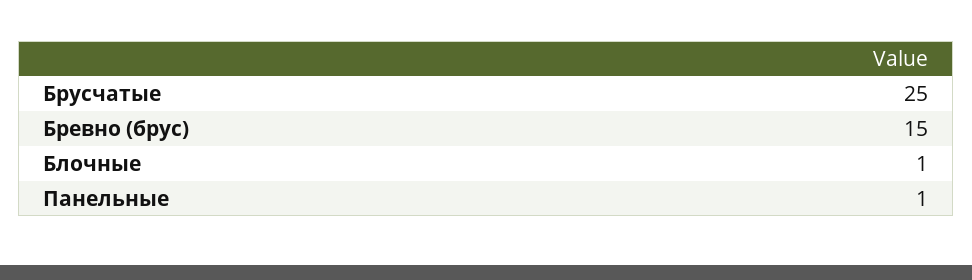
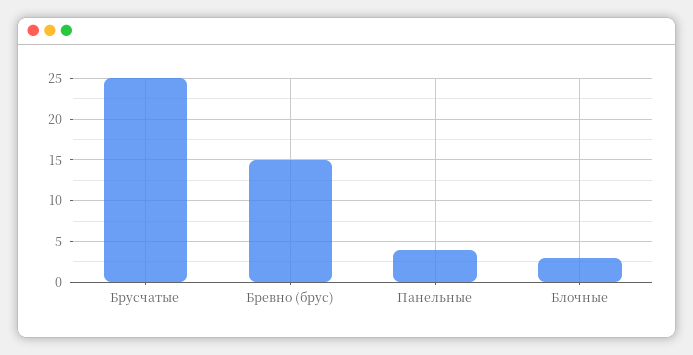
Блочные: 1 -> 3
Панельные: 1 -> 4

